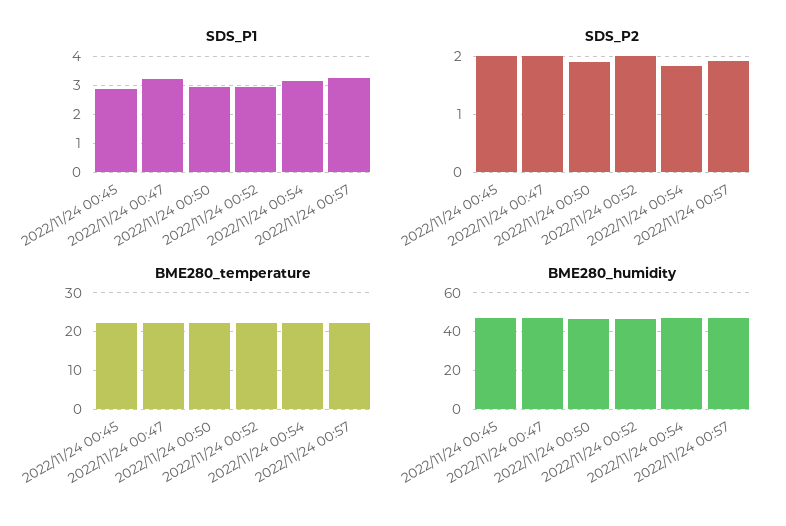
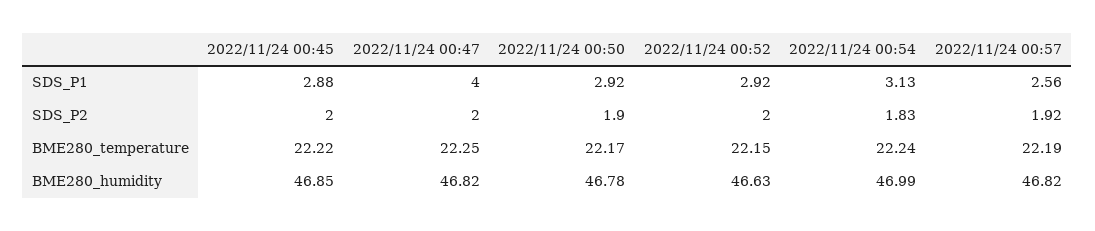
SDS_P1, 2022/11/24 00:47: 3.25 -> 4
SDS_P1, 2022/11/24 00:57: 3.25 -> 2.56

